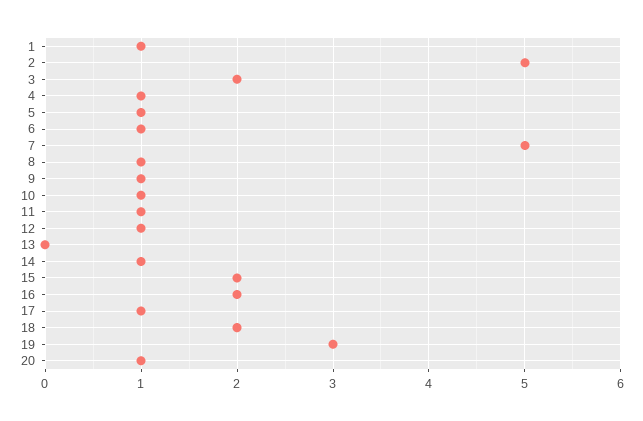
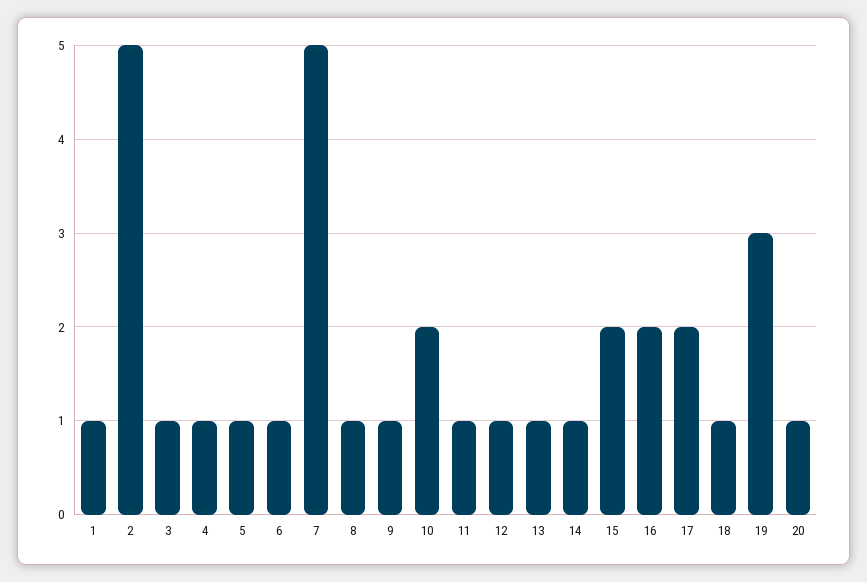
3: 2 -> 1
10: 1 -> 2
13: 0 -> 1
17: 1 -> 2
18: 2 -> 1

